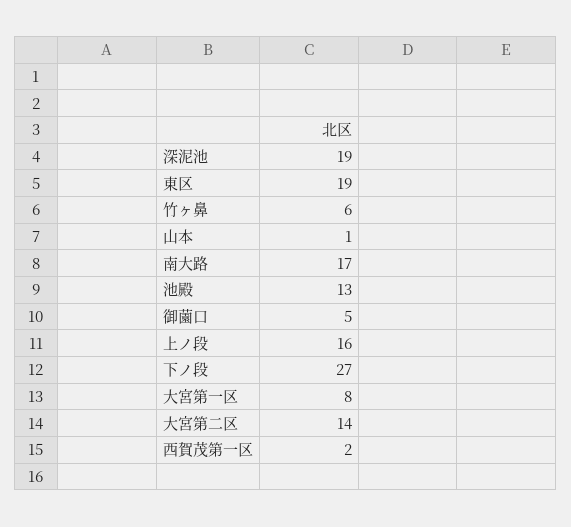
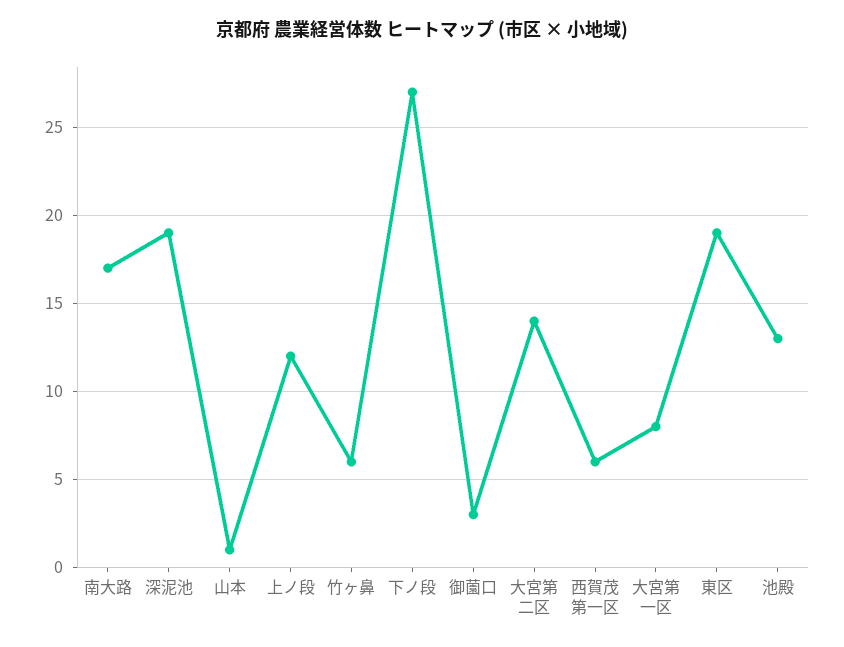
御薗口: 5 -> 3
上ノ段: 16 -> 12
西賀茂第一区: 2 -> 6

